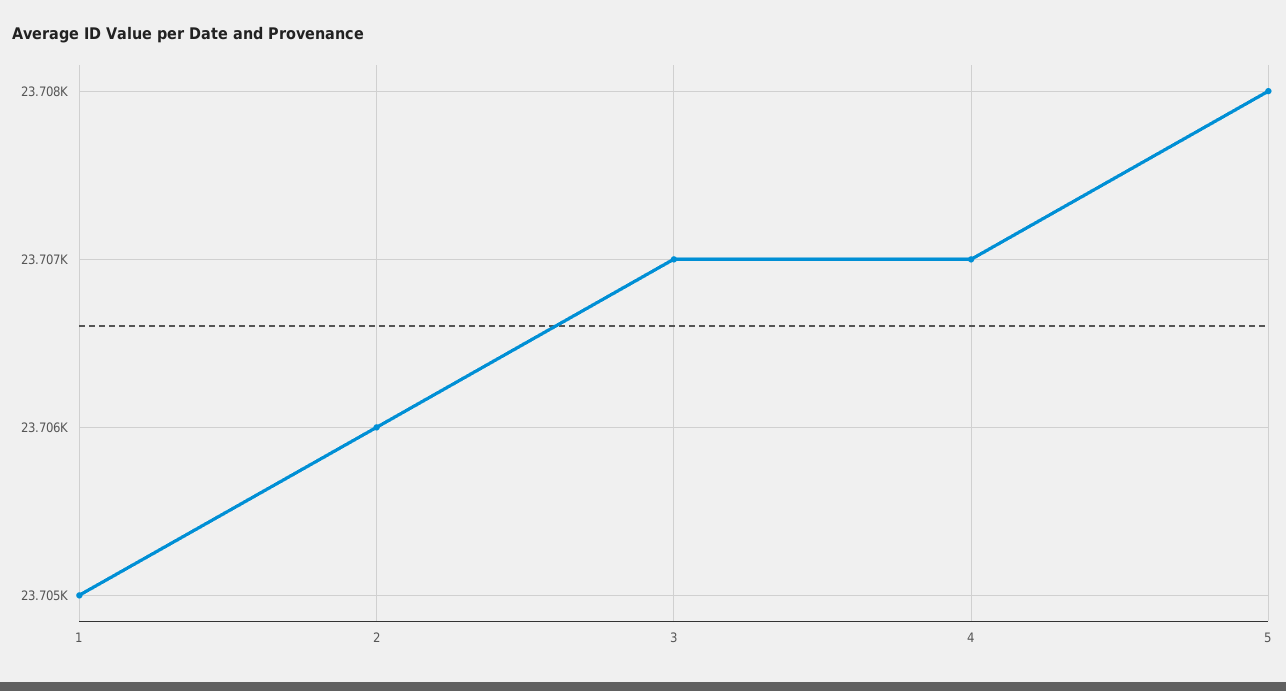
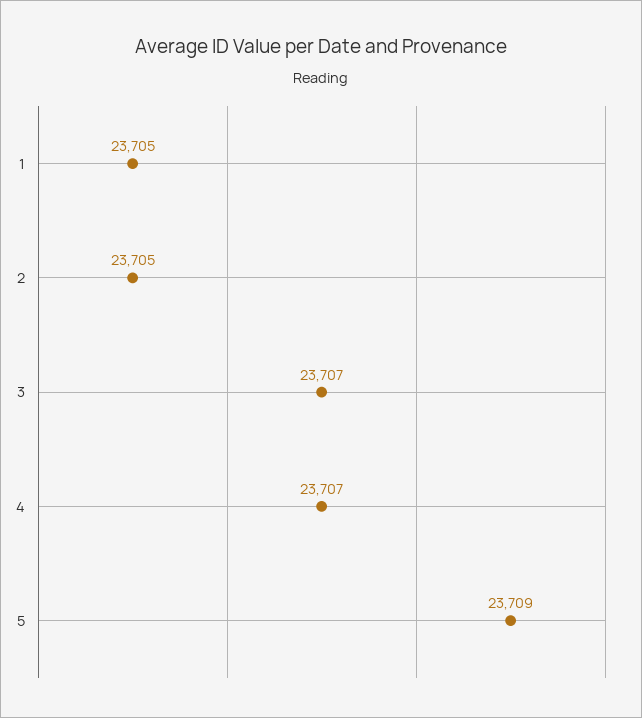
2: 23706 -> 23705
5: 23708 -> 23709

